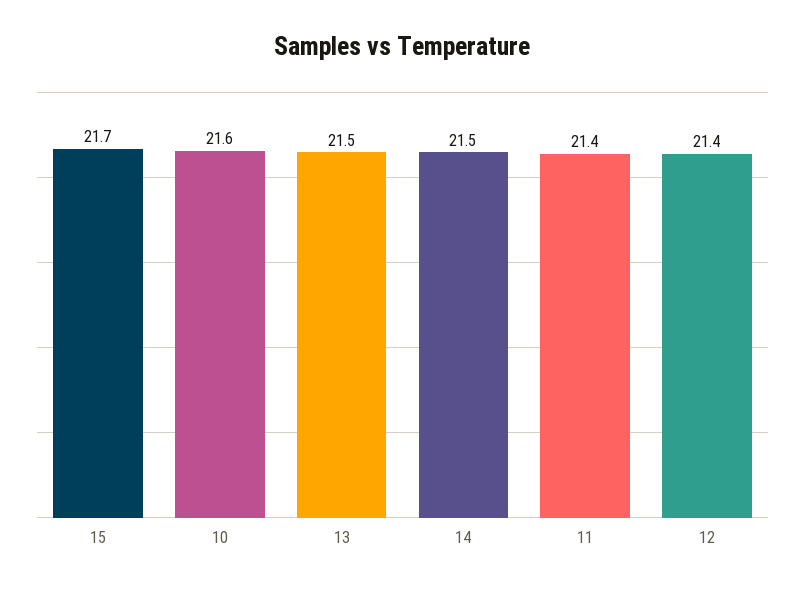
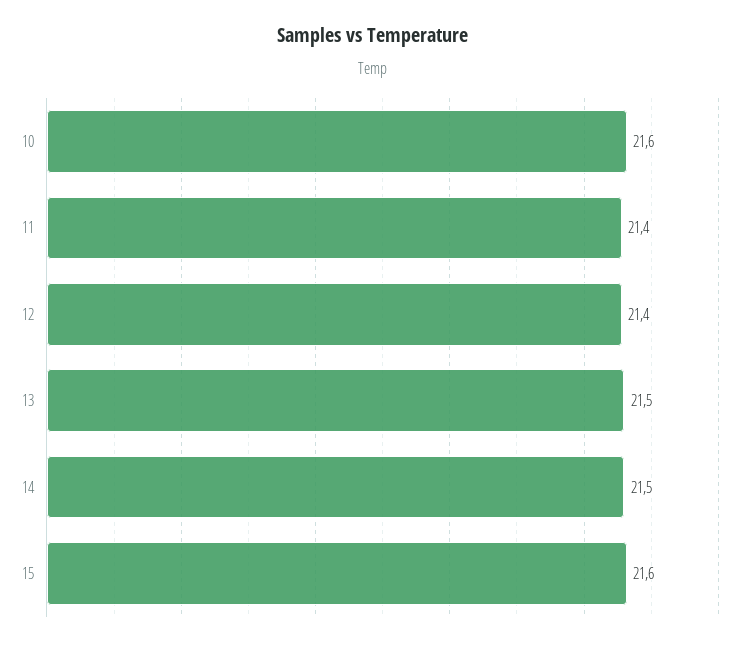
15: 21.7 -> 21.6

